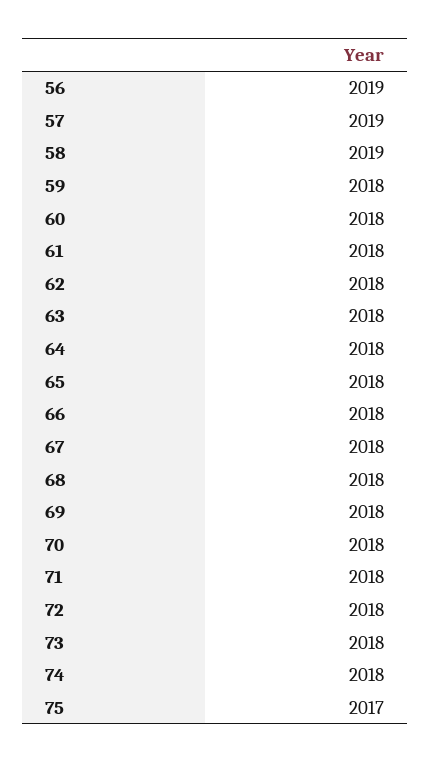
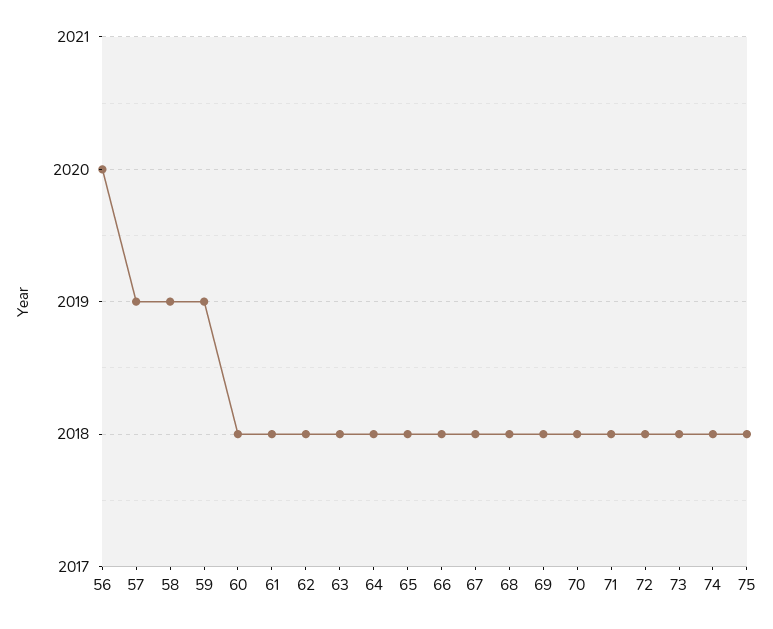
56: 2019 -> 2020
59: 2018 -> 2019
75: 2017 -> 2018

